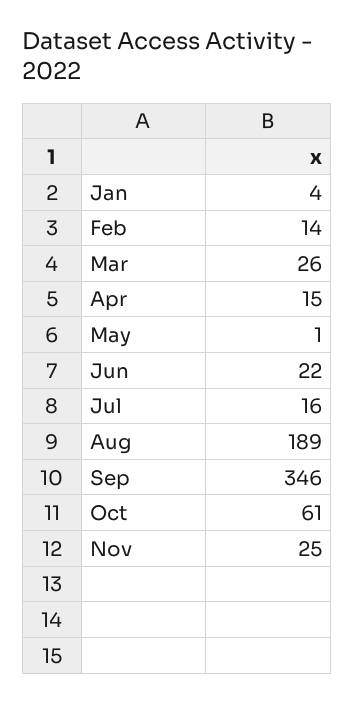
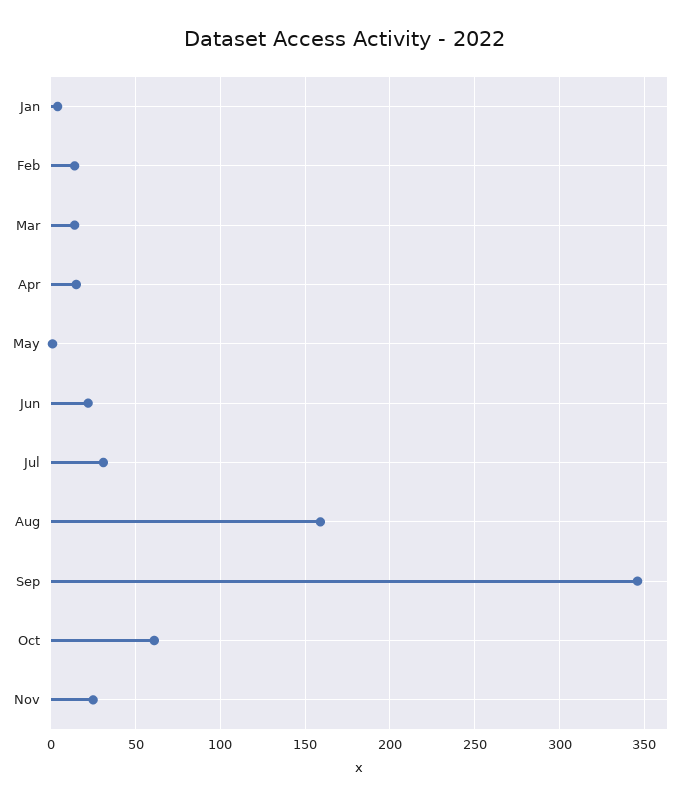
Mar: 26 -> 15
Jul: 16 -> 30
Aug: 189 -> 160

